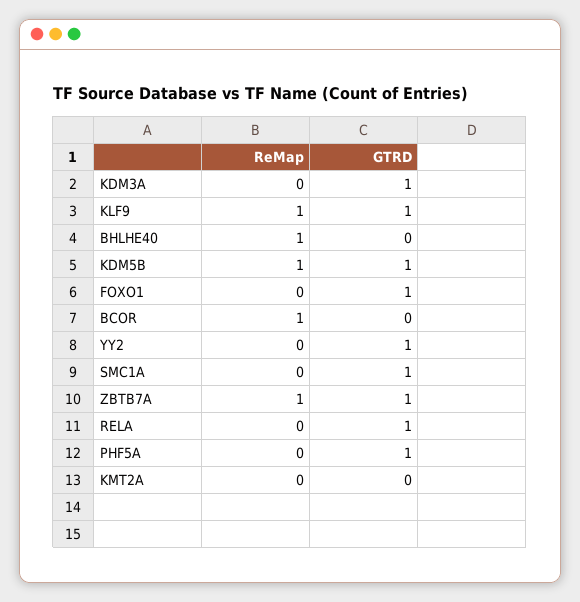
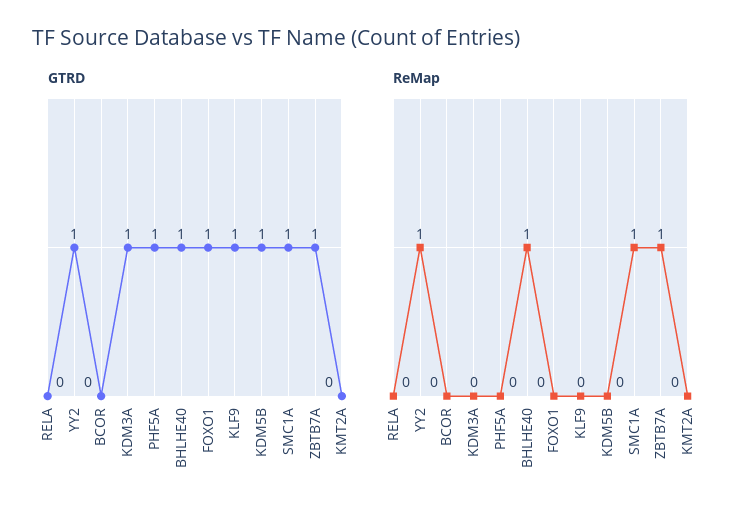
ReMap, KLF9: 1 -> 0
GTRD, BHLHE40: 0 -> 1
ReMap, KDM5B: 1 -> 0
ReMap, BCOR: 1 -> 0
ReMap, YY2: 0 -> 1
ReMap, SMC1A: 0 -> 1
GTRD, RELA: 1 -> 0

